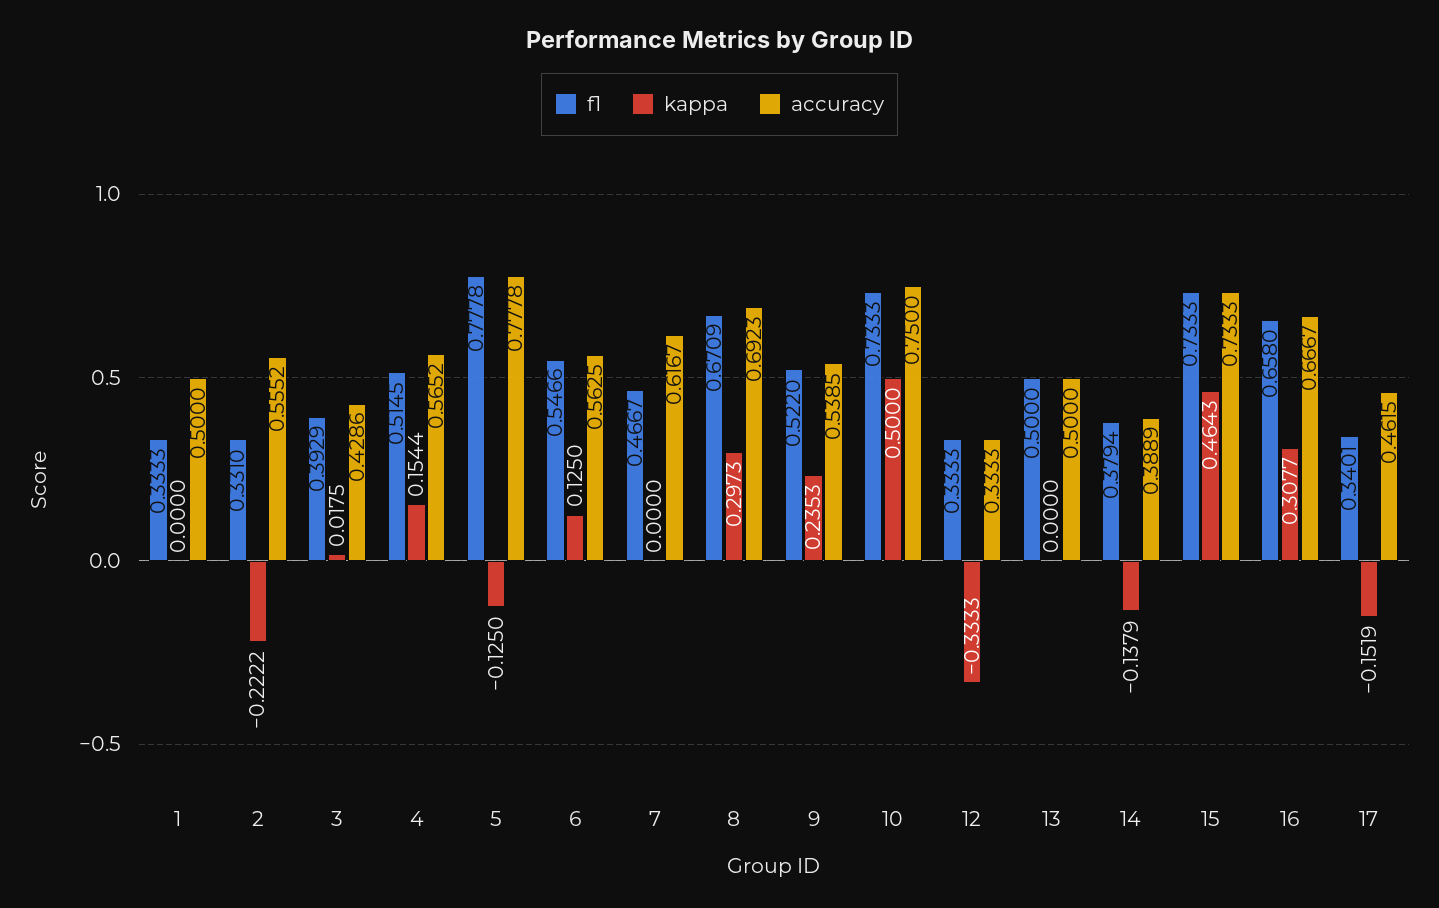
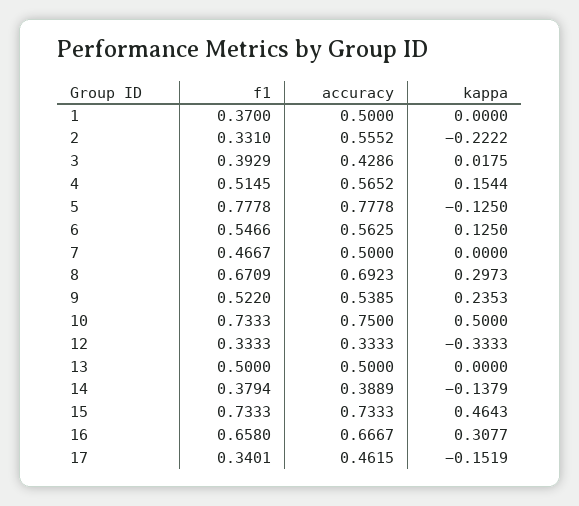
f1, 1: 0.3333 -> 0.37
accuracy, 7: 0.6167 -> 0.5

